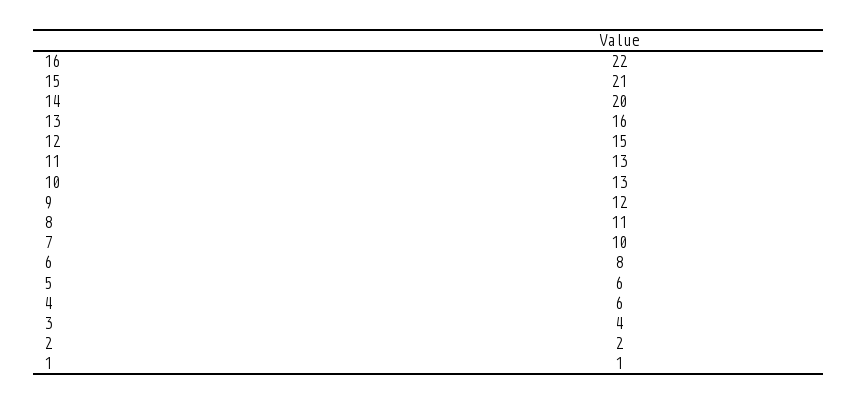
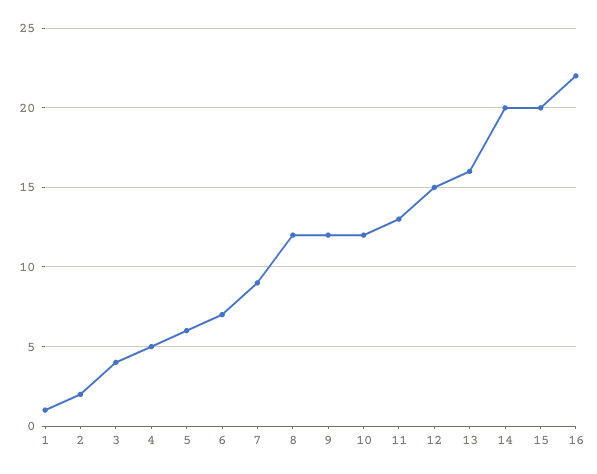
15: 21 -> 20
10: 13 -> 12
8: 11 -> 12
7: 10 -> 9
6: 8 -> 7
4: 6 -> 5

